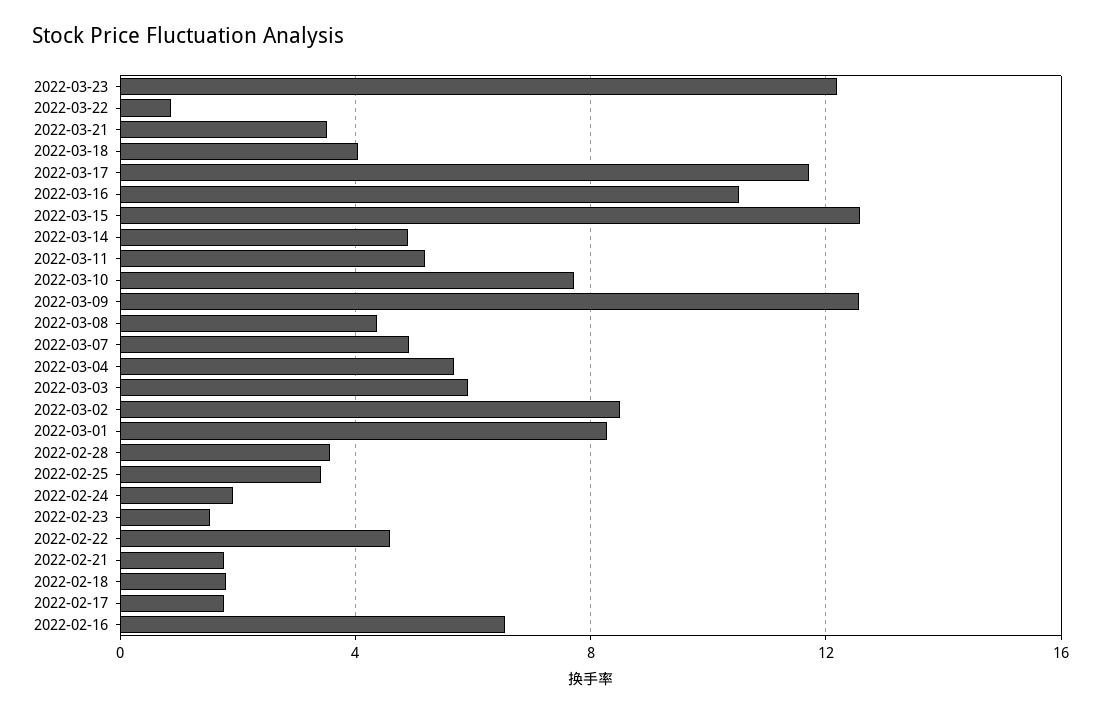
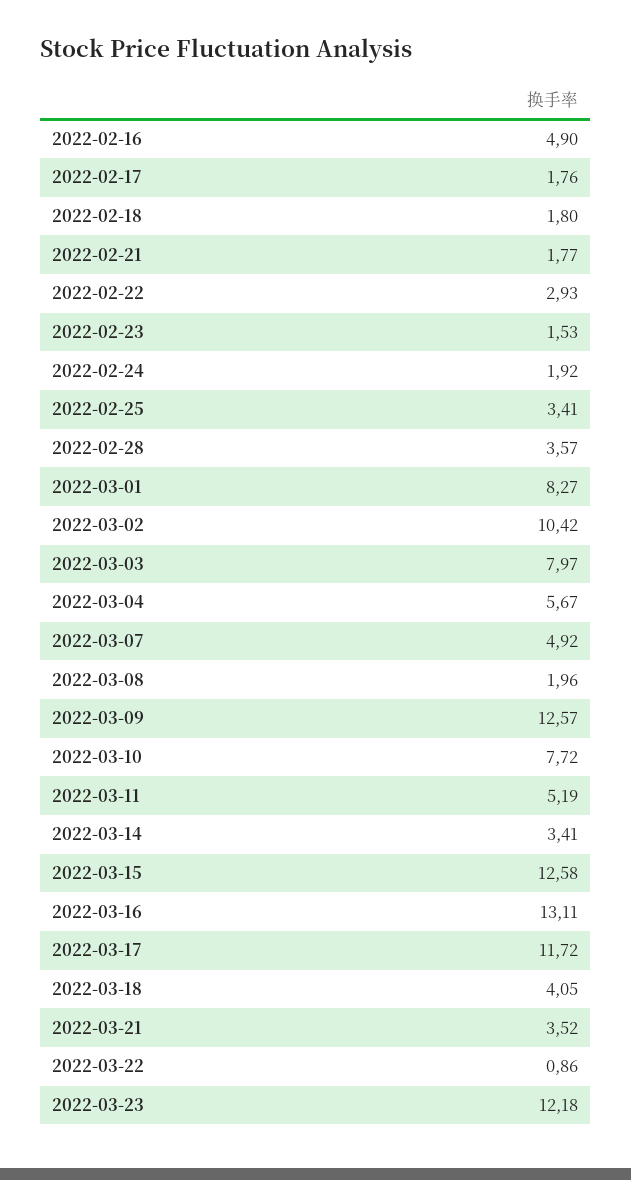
2022-03-16: 10.5 -> 13.11
2022-03-14: 5 -> 3.41
2022-03-08: 4.5 -> 1.96
2022-03-03: 6 -> 7.97
2022-03-02: 8.5 -> 10.42
2022-02-22: 4.5 -> 2.93
2022-02-16: 6.5 -> 4.9

